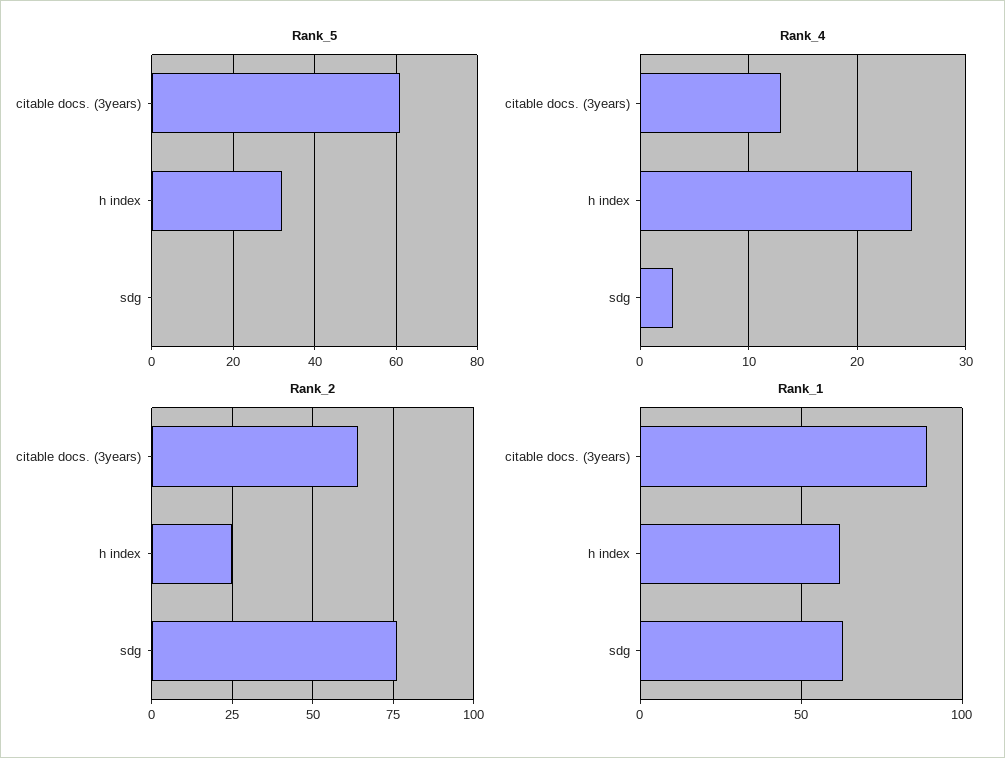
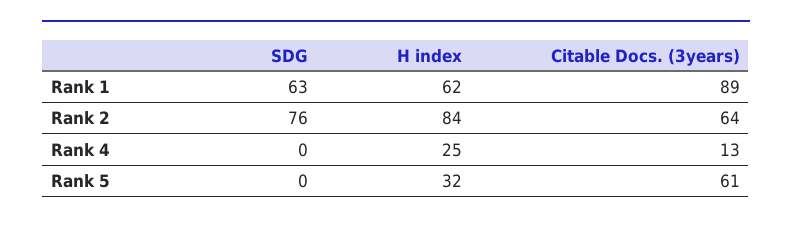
Rank_4, sdg: 3 -> 0
Rank_2, h index: 25 -> 84

